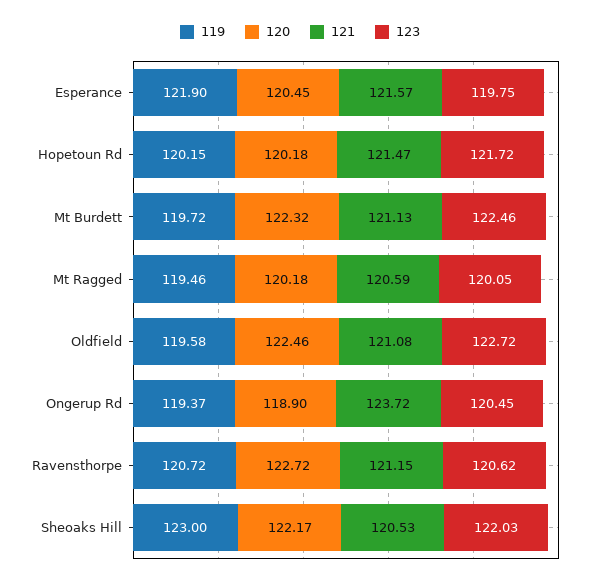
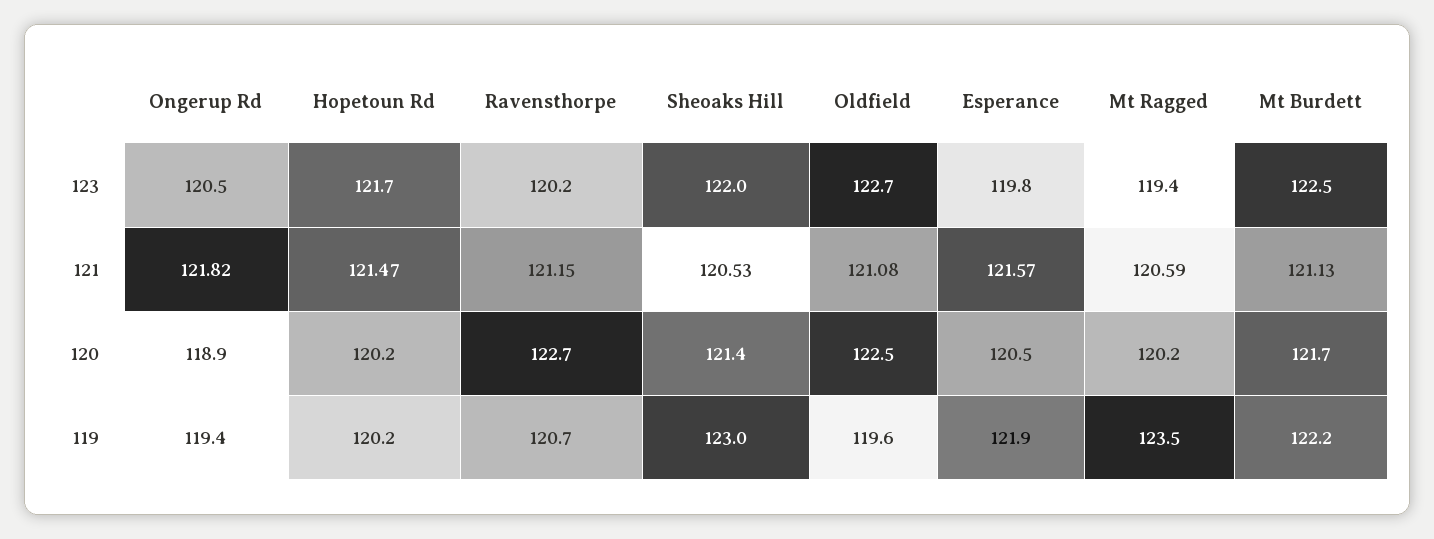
119, Mt Burdett: 119.72 -> 122.2
120, Mt Burdett: 122.32 -> 121.7
119, Mt Ragged: 119.46 -> 123.5
123, Mt Ragged: 120.05 -> 119.4
121, Ongerup Rd: 123.72 -> 121.82
123, Ravensthorpe: 120.62 -> 120.2
120, Sheoaks Hill: 122.17 -> 121.4

